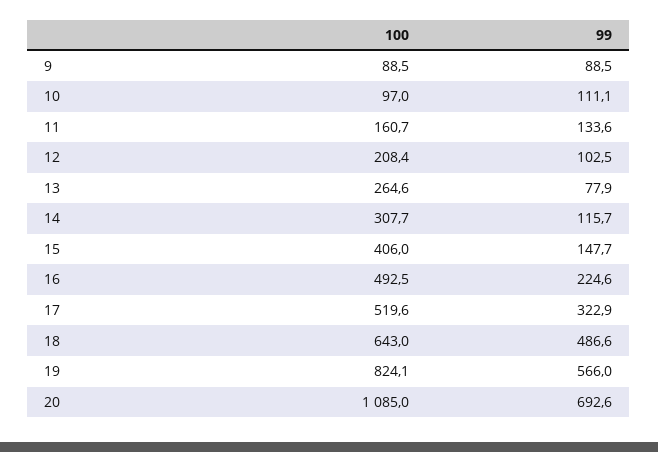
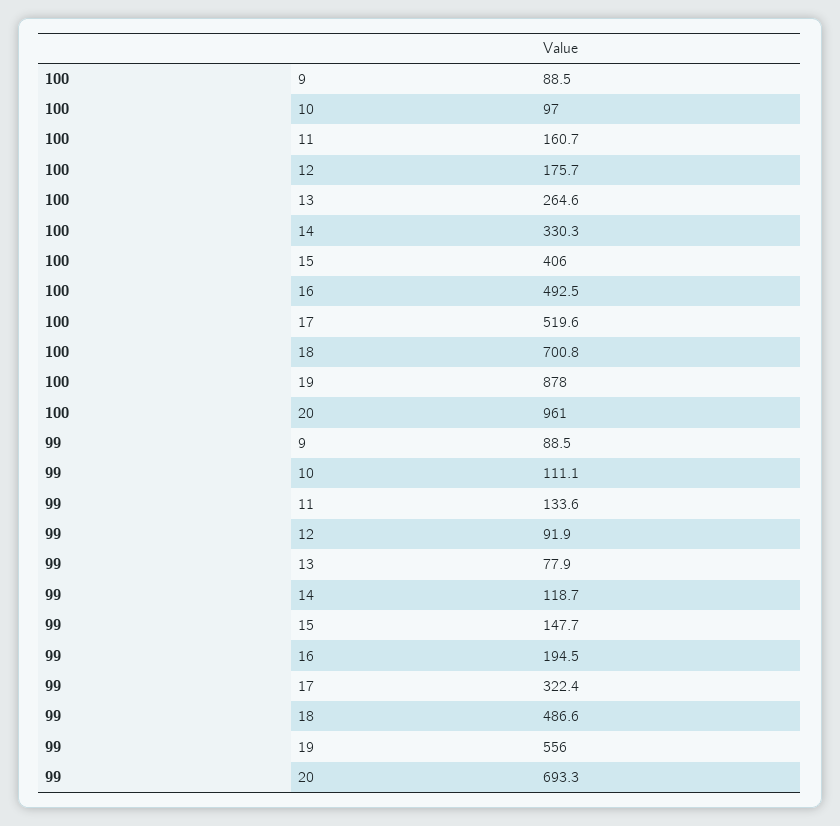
100, 12: 208.4 -> 175.7
99, 12: 102.5 -> 91.9
100, 14: 307.7 -> 330.3
99, 14: 115.7 -> 118.7
99, 16: 224.6 -> 194.5
99, 17: 322.9 -> 322.4
100, 18: 643 -> 700.8
100, 19: 824.1 -> 878
99, 19: 566 -> 556
100, 20: 1085 -> 961
99, 20: 692.6 -> 693.3

